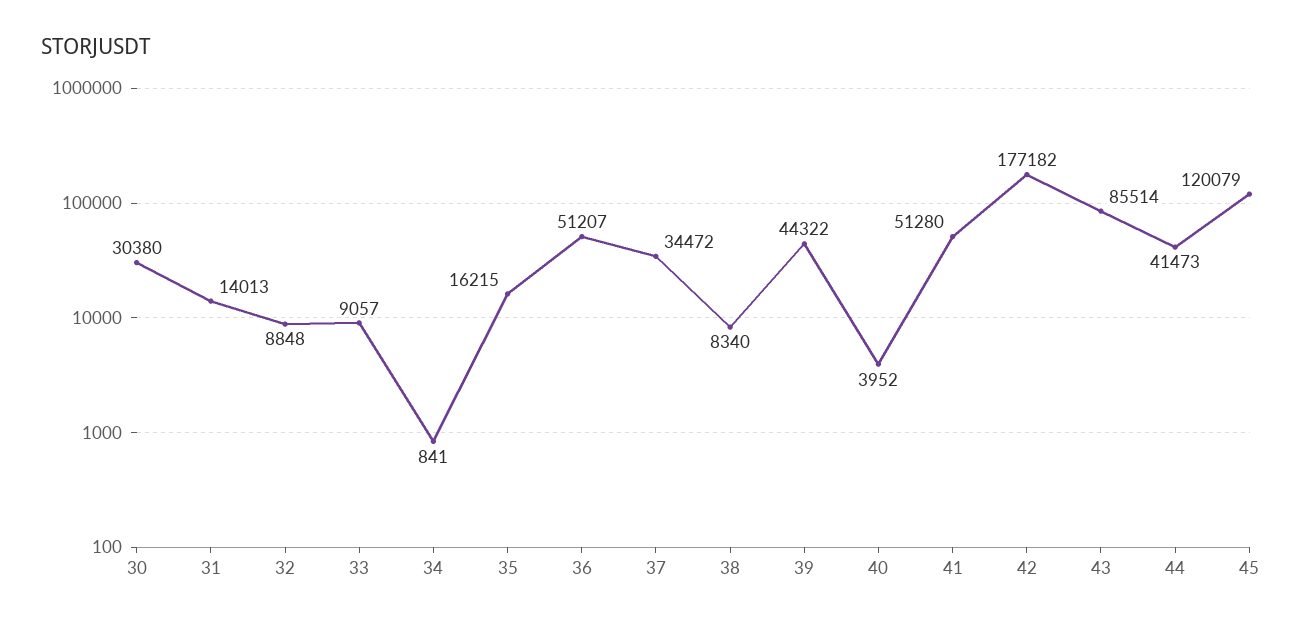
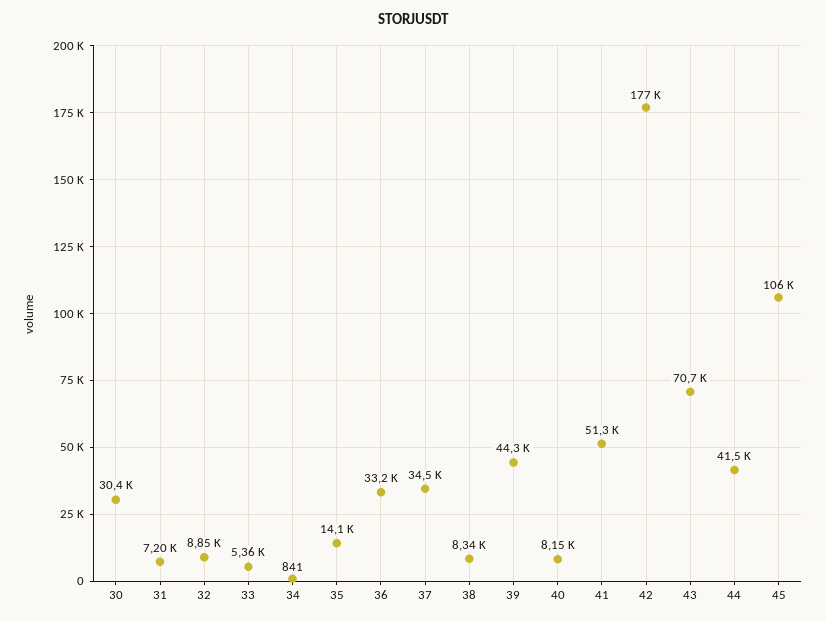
31: 14013 -> 7200
33: 9057 -> 5360
35: 16215 -> 14100
36: 51207 -> 33200
40: 3952 -> 8150
43: 85514 -> 70700
45: 120079 -> 106000

